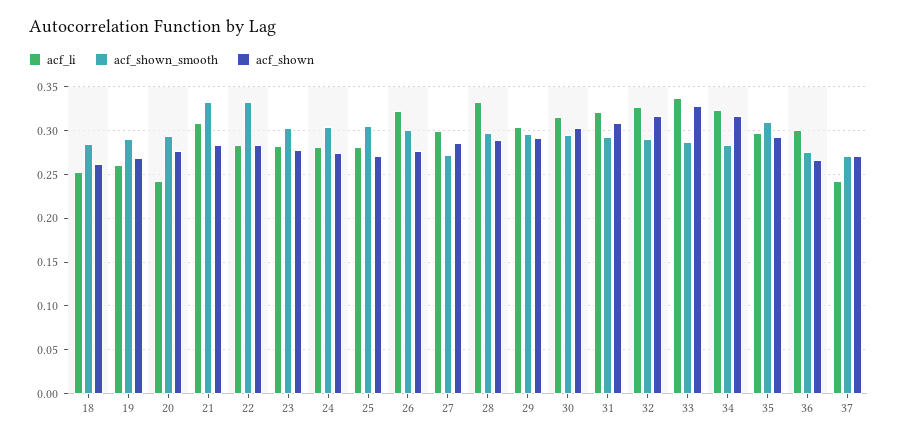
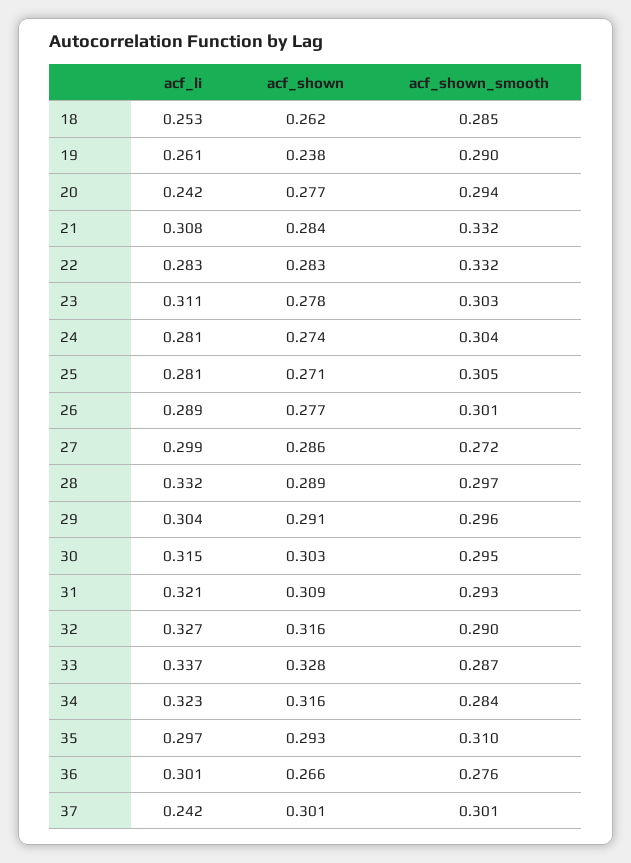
acf_shown, 19: 0.27 -> 0.238
acf_li, 23: 0.28 -> 0.311
acf_li, 26: 0.32 -> 0.289
acf_shown_smooth, 37: 0.27 -> 0.301
acf_shown, 37: 0.27 -> 0.301

